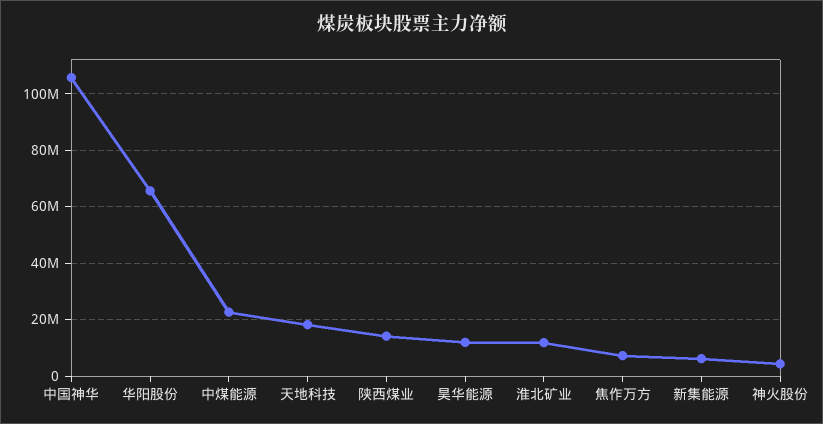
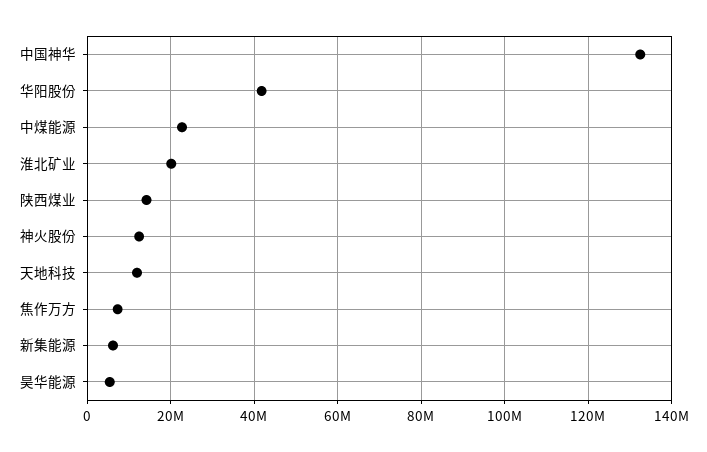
中国神华: 105000000 -> 132000000
华阳股份: 65000000 -> 42000000
天地科技: 17500000 -> 12000000
昊华能源: 12500000 -> 6000000
淮北矿业: 12500000 -> 20000000
神火股份: 5000000 -> 12000000

